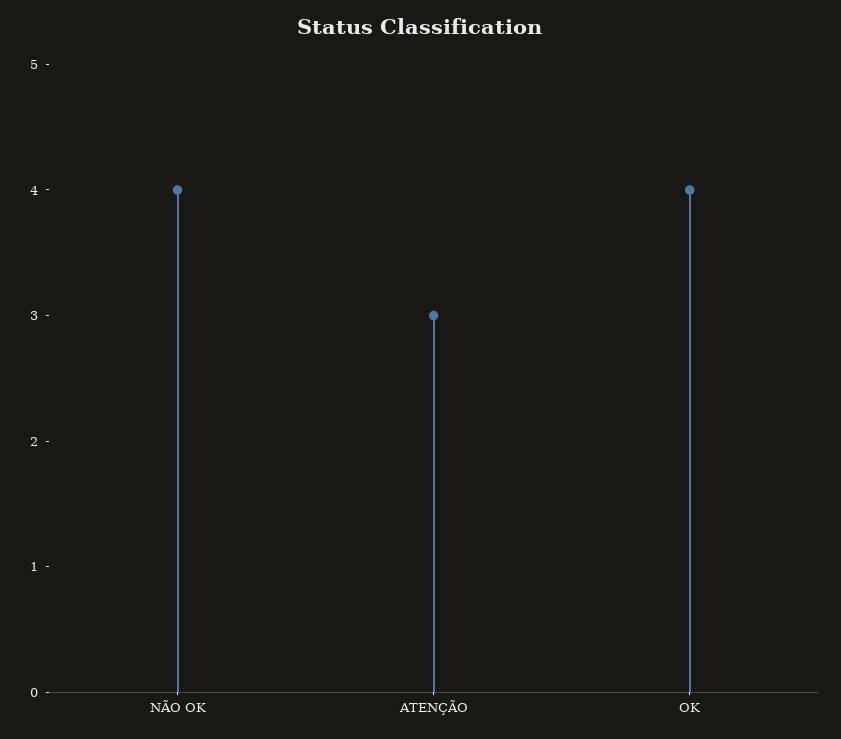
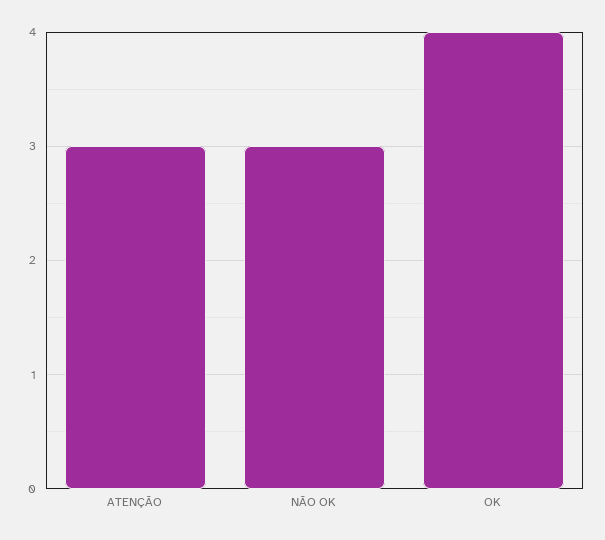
NÃO OK: 4 -> 3

